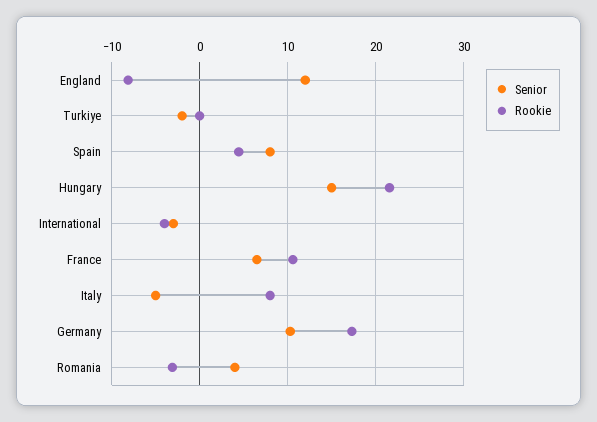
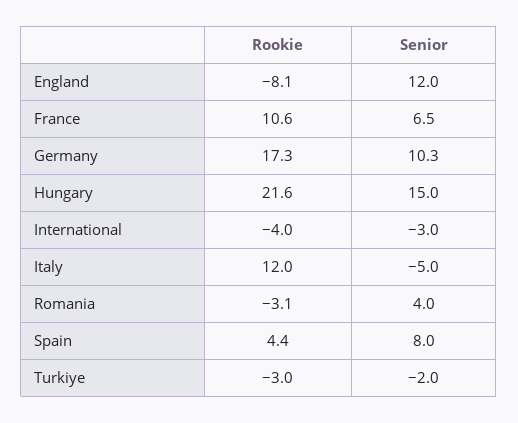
Rookie, Turkiye: 0 -> -3
Rookie, Italy: 8 -> 12

